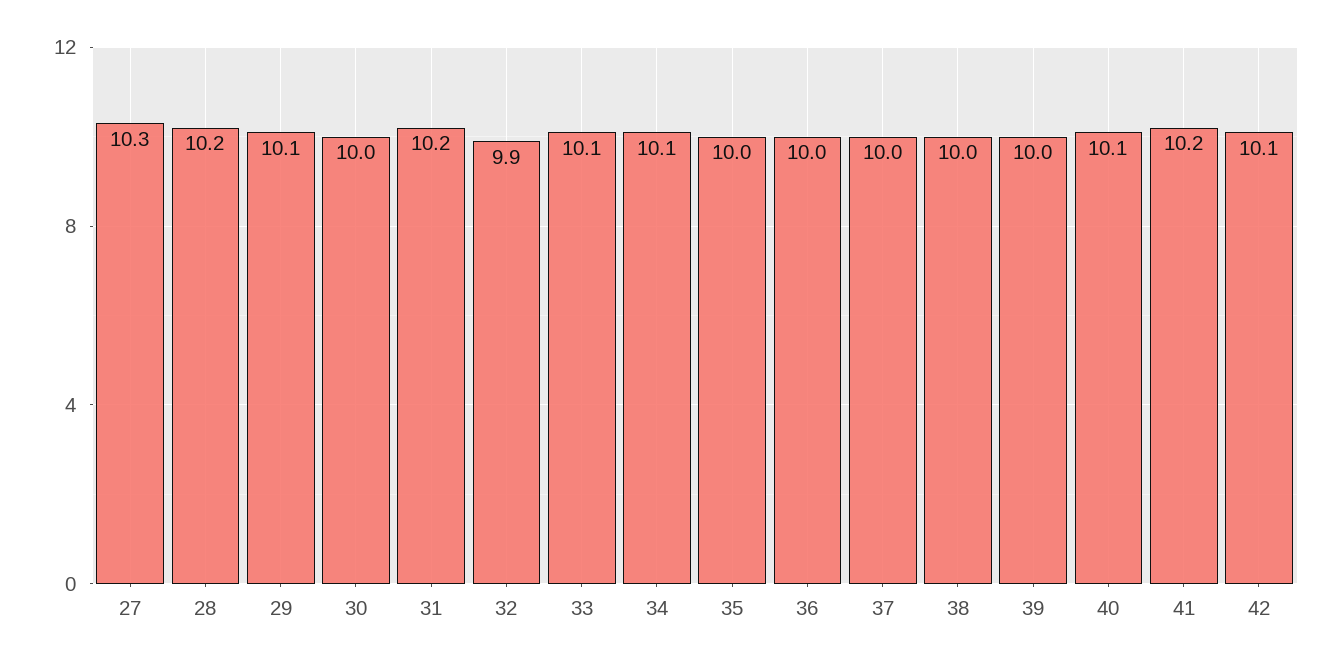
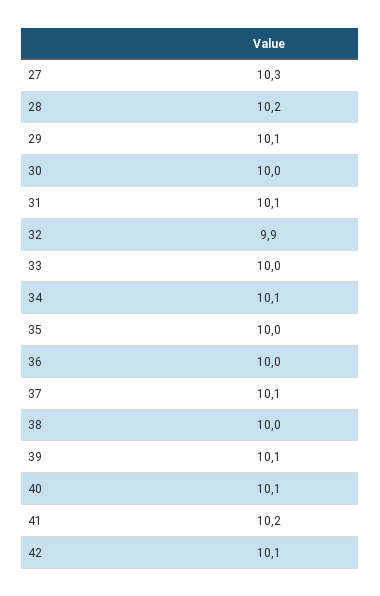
31: 10.2 -> 10.1
33: 10.1 -> 10
37: 10 -> 10.1
39: 10 -> 10.1

